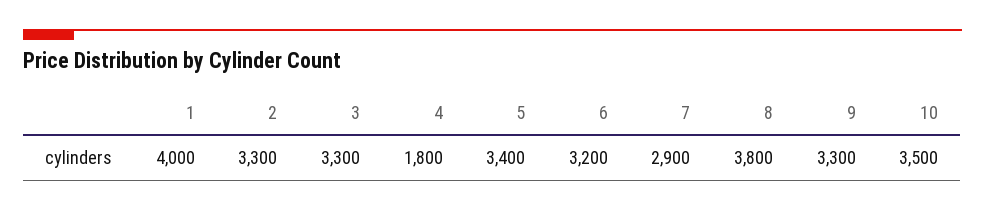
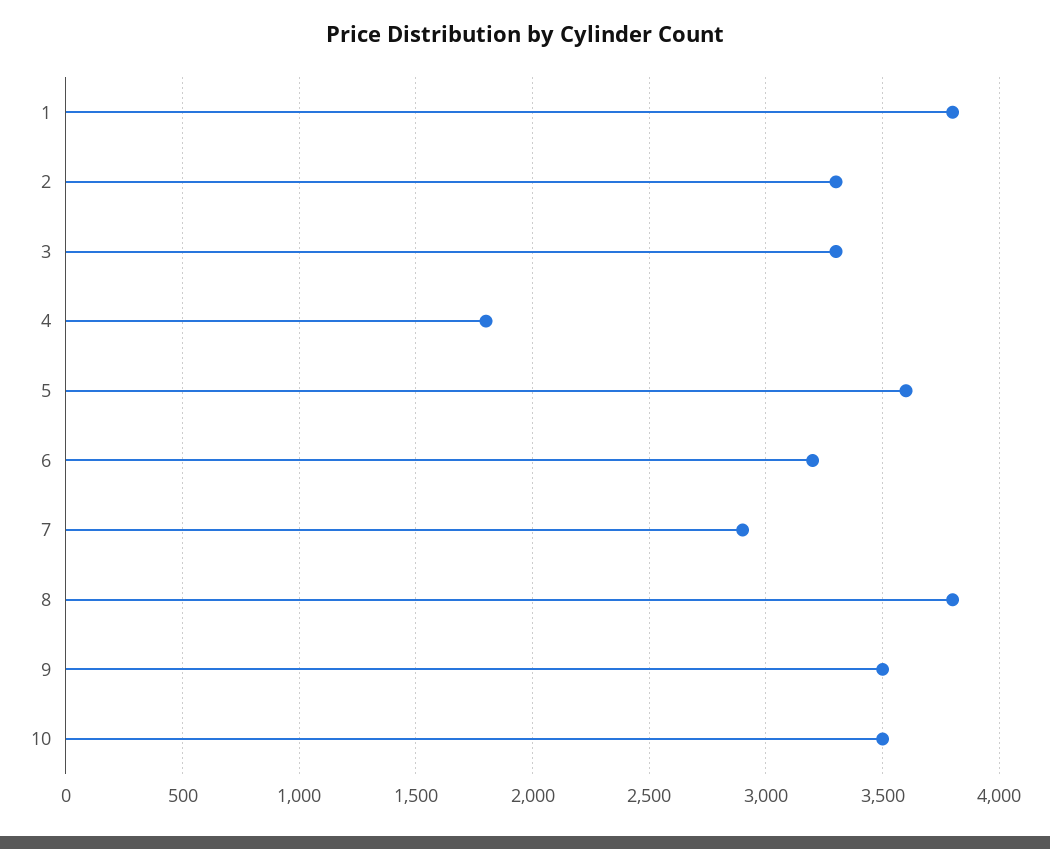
1: 4000 -> 3800
5: 3400 -> 3600
9: 3300 -> 3500

